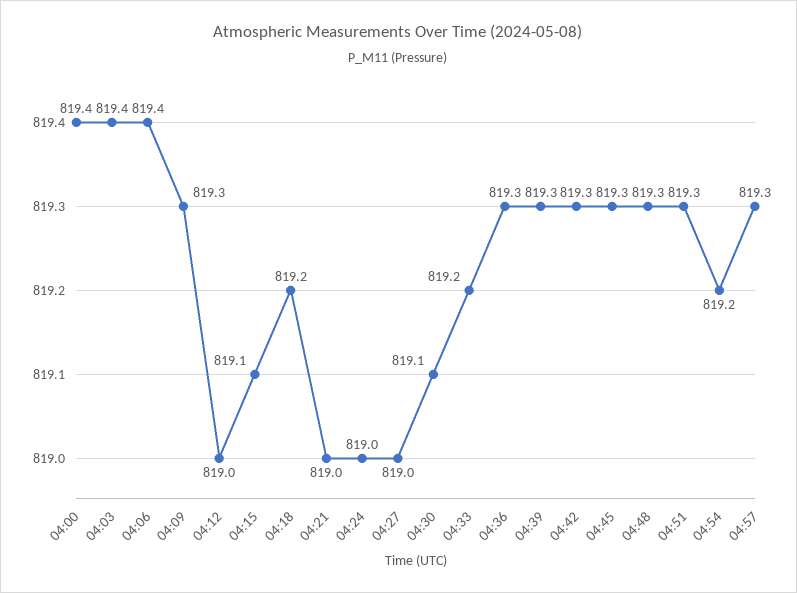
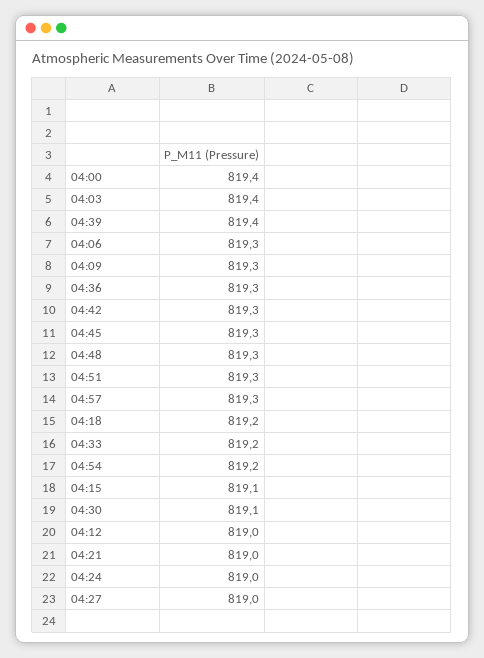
04:06: 819.4 -> 819.3
04:39: 819.3 -> 819.4

